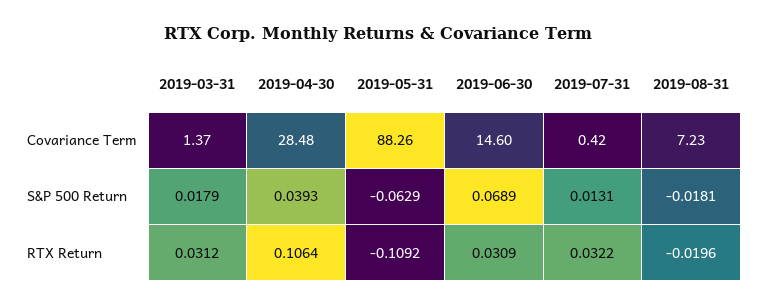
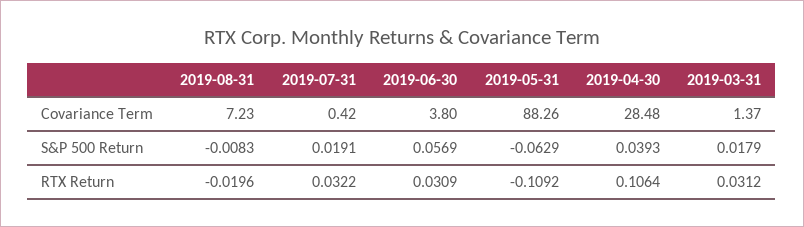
2019-06-30, Covariance Term: 14.6 -> 3.8
2019-06-30, S&P 500 Return: 0.0689 -> 0.0569
2019-07-31, S&P 500 Return: 0.0131 -> 0.0191
2019-08-31, S&P 500 Return: -0.0181 -> -0.0083

